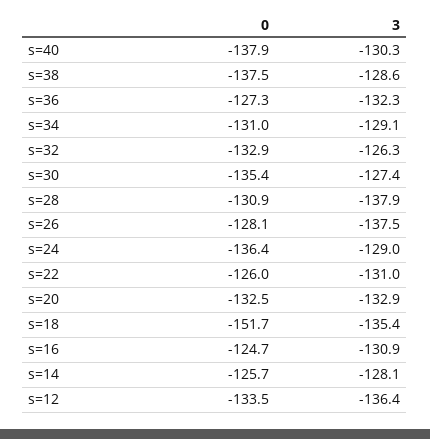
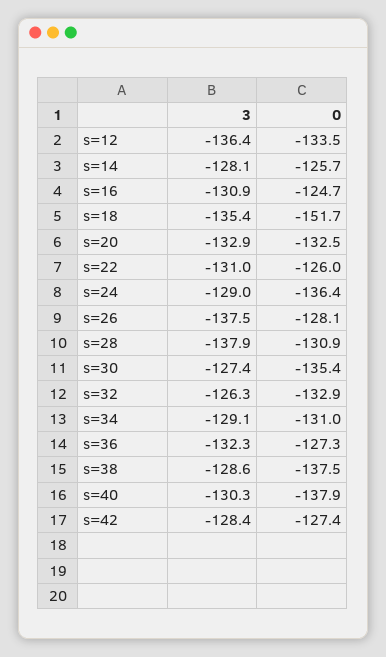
3, s=42: none -> -128.4
0, s=42: none -> -127.4

